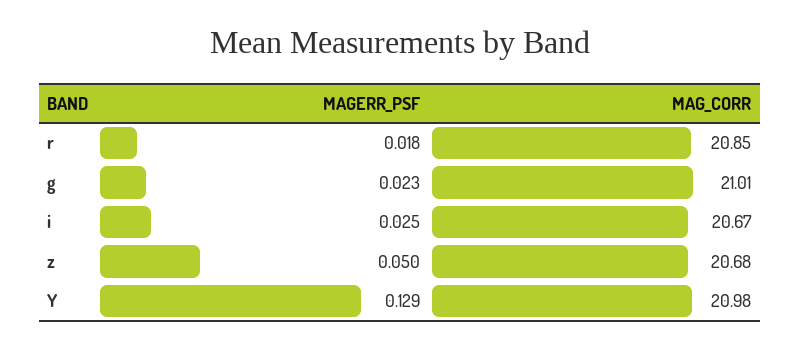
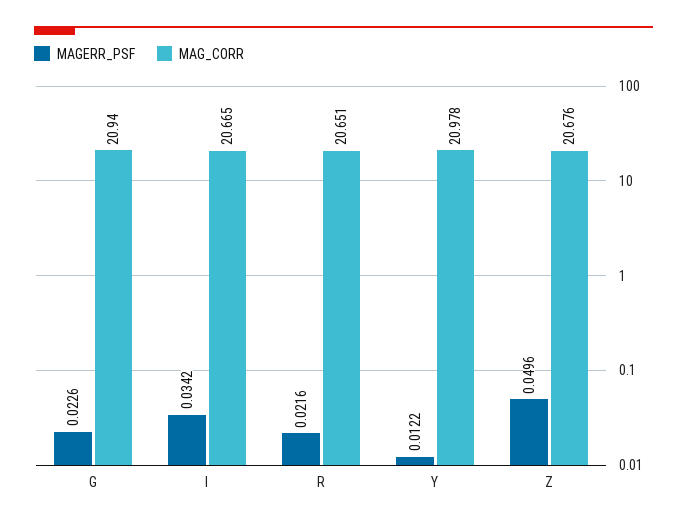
MAGERR_PSF, r: 0.018 -> 0.0216
MAG_CORR, r: 20.85 -> 20.651
MAG_CORR, g: 21.01 -> 20.94
MAGERR_PSF, i: 0.025 -> 0.0342
MAGERR_PSF, Y: 0.129 -> 0.0122

